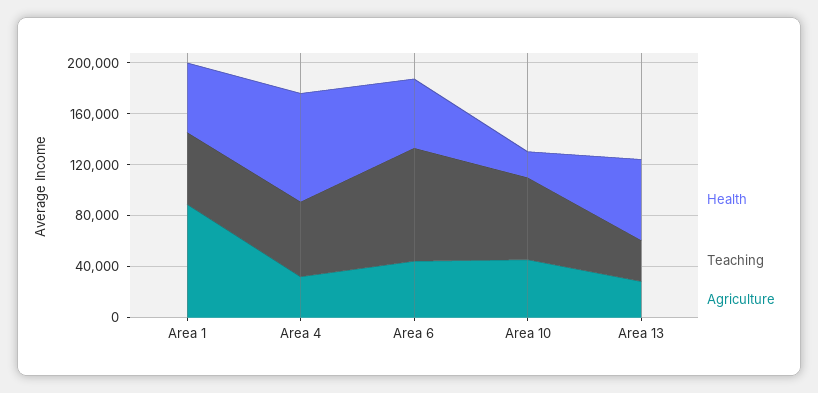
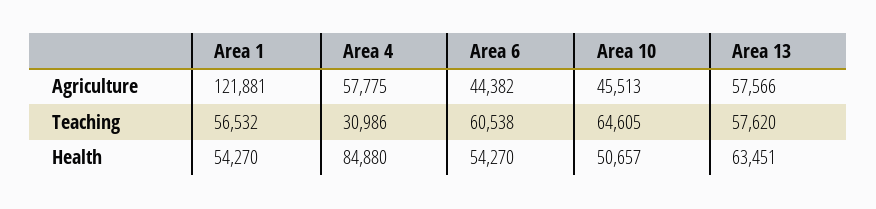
Agriculture, Area 1: 90000 -> 121881
Teaching, Area 4: 60000 -> 30986
Agriculture, Area 4: 30000 -> 57775
Teaching, Area 6: 90000 -> 60538
Health, Area 10: 20000 -> 50657
Teaching, Area 13: 30000 -> 57620
Agriculture, Area 13: 30000 -> 57566

